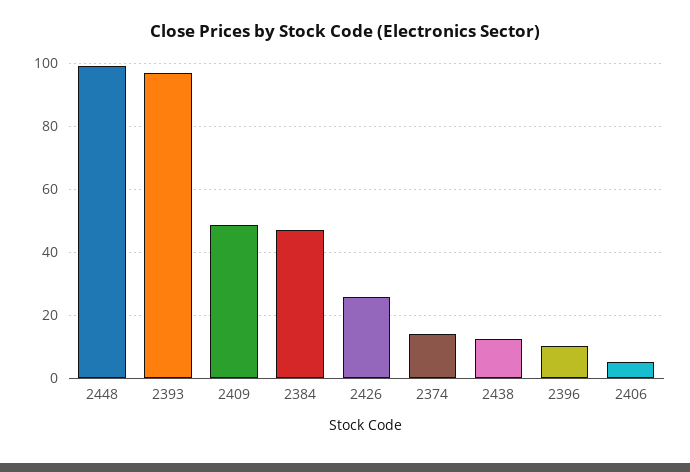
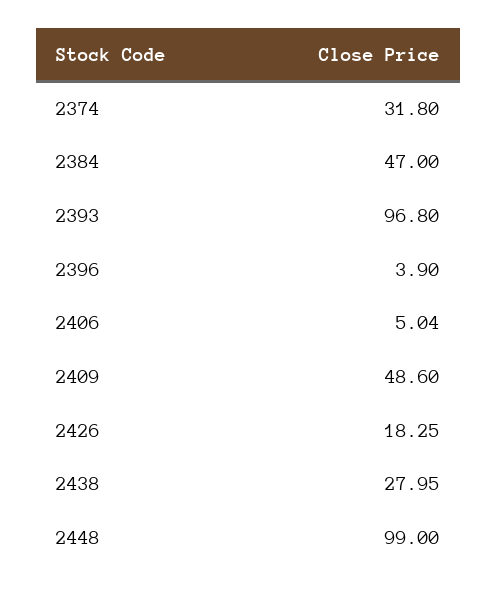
2426: 26 -> 18.25
2374: 14 -> 31.8
2438: 12 -> 27.95
2396: 10 -> 3.9

